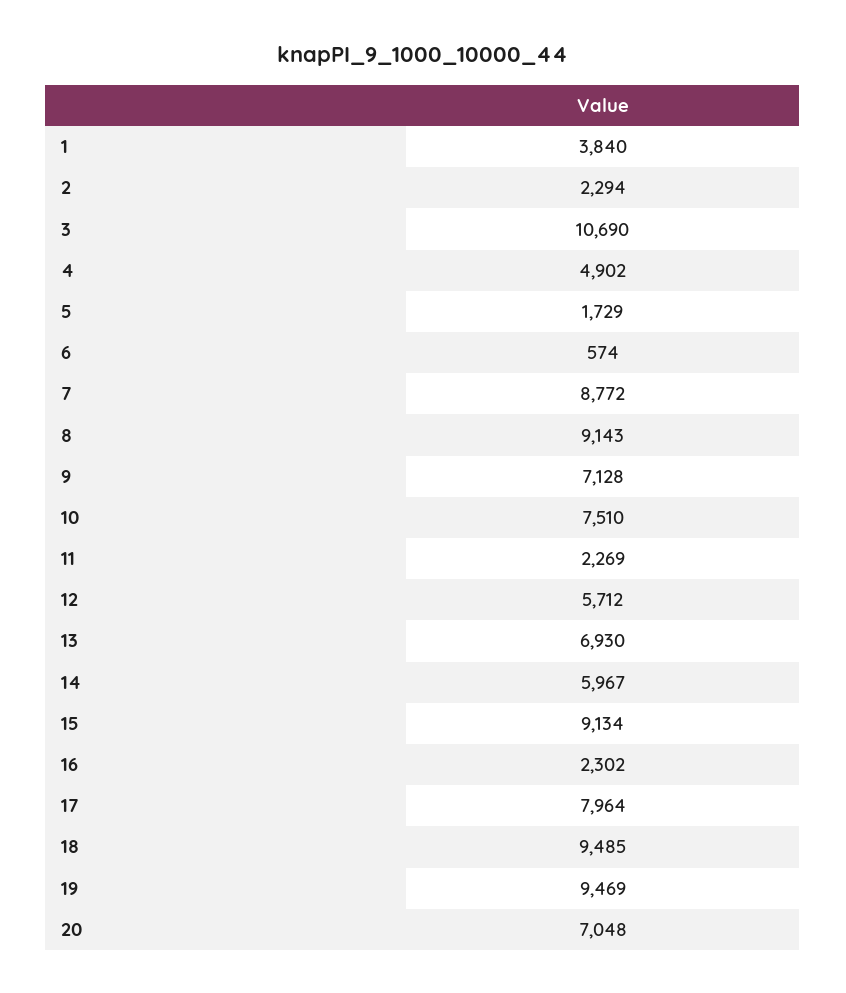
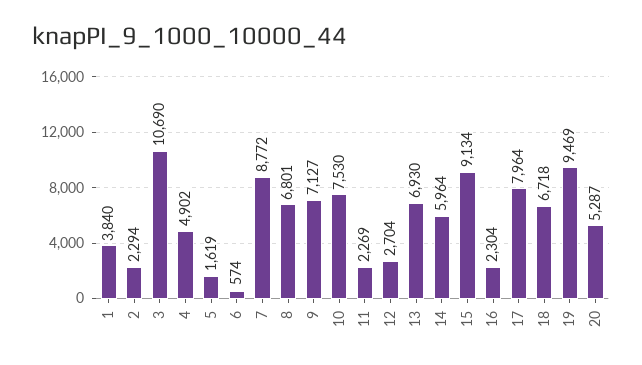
5: 1729 -> 1619
8: 9143 -> 6801
9: 7128 -> 7127
10: 7510 -> 7530
12: 5712 -> 2704
14: 5967 -> 5964
16: 2302 -> 2304
18: 9485 -> 6718
20: 7048 -> 5287

